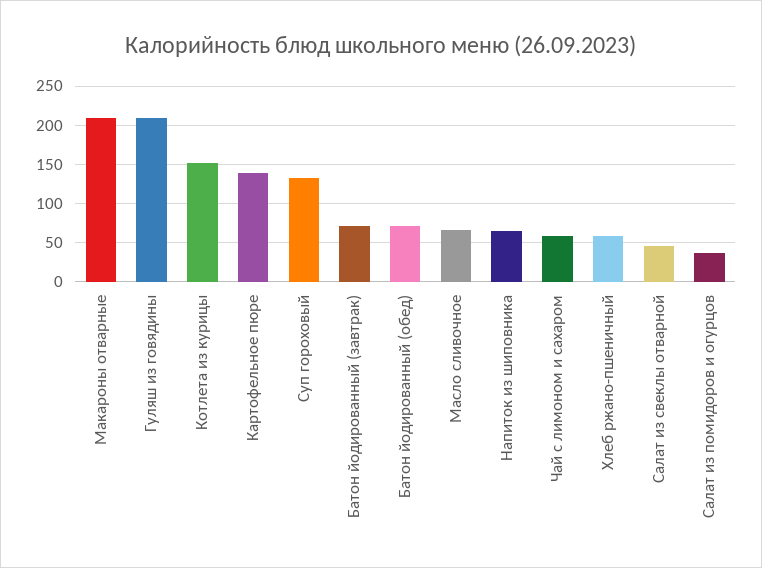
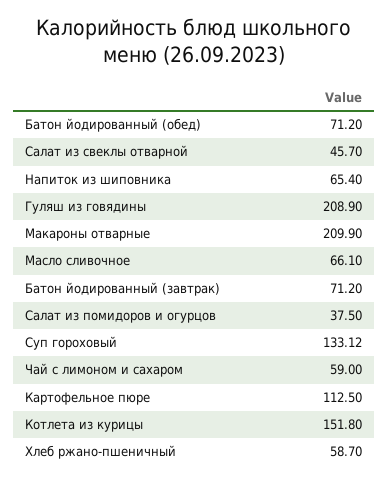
Картофельное пюре: 140 -> 112.5

